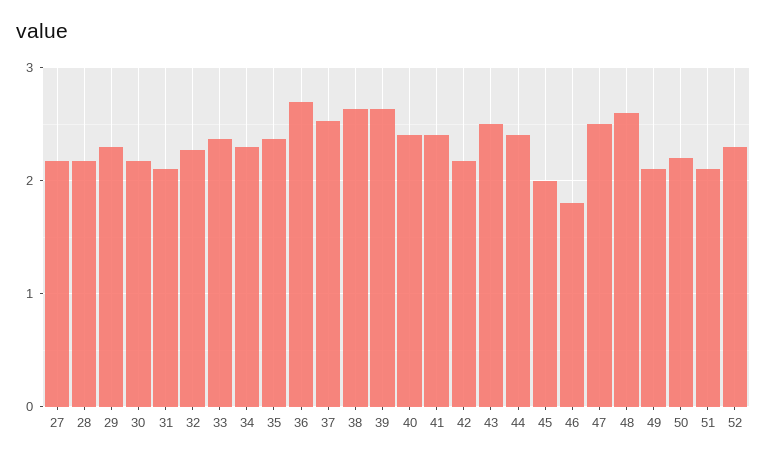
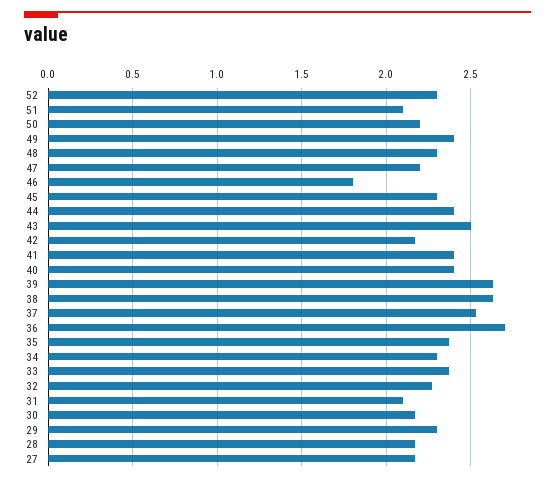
45: 2 -> 2.3
47: 2.5 -> 2.2
48: 2.6 -> 2.3
49: 2.1 -> 2.4

